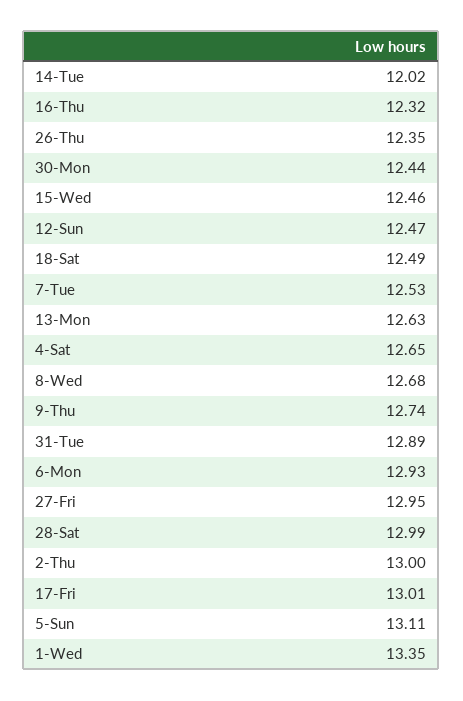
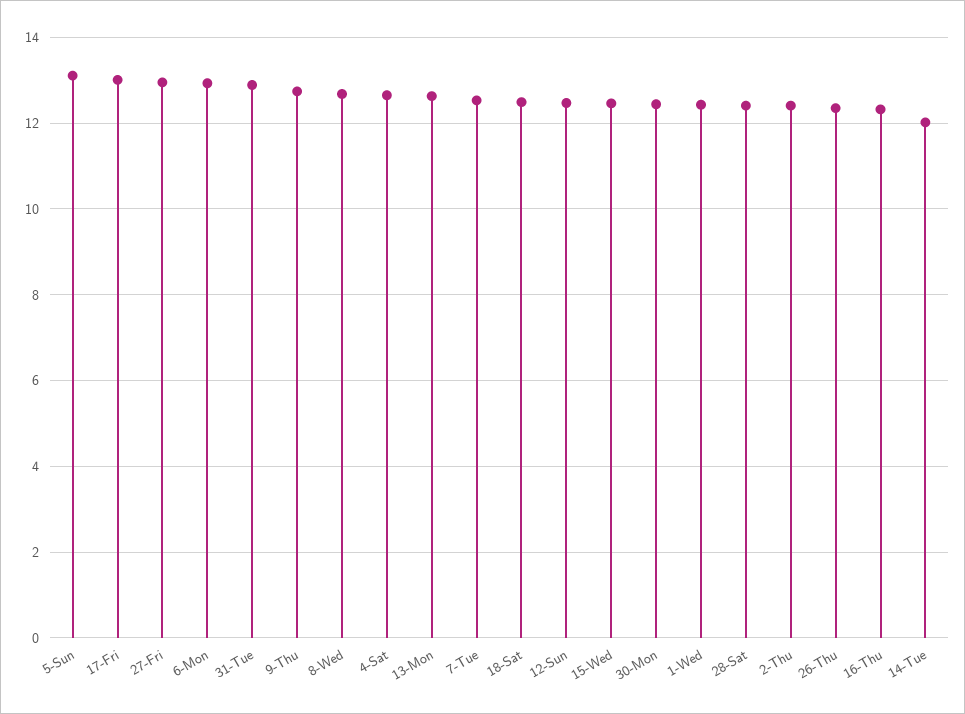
28-Sat: 12.99 -> 12.4
2-Thu: 13 -> 12.4
1-Wed: 13.35 -> 12.4

